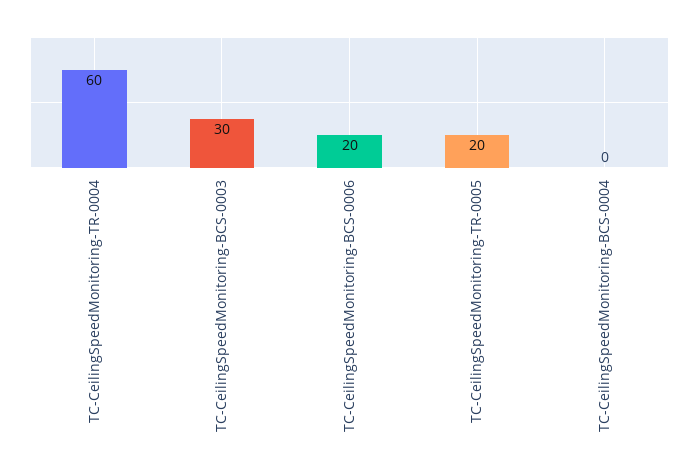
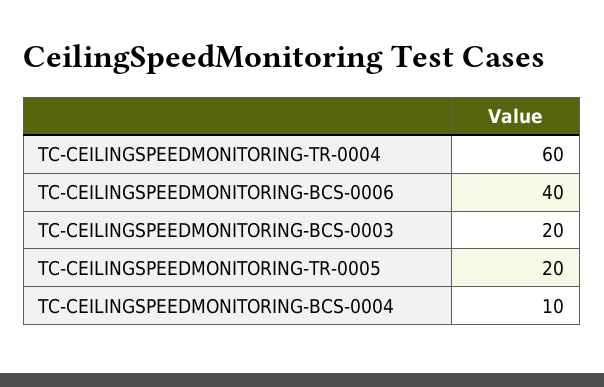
TC-CeilingSpeedMonitoring-BCS-0003: 30 -> 20
TC-CeilingSpeedMonitoring-BCS-0006: 20 -> 40
TC-CeilingSpeedMonitoring-BCS-0004: 0 -> 10

